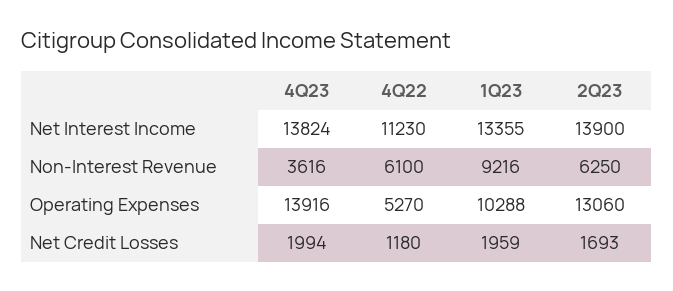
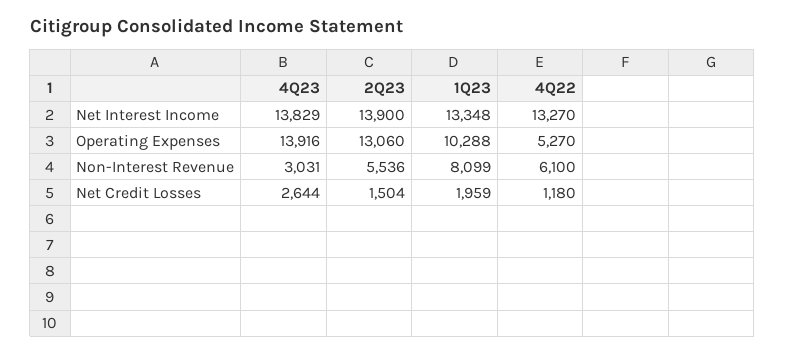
4Q23, Net Interest Income: 13824 -> 13829
4Q22, Net Interest Income: 11230 -> 13270
1Q23, Net Interest Income: 13355 -> 13348
4Q23, Non-Interest Revenue: 3616 -> 3031
1Q23, Non-Interest Revenue: 9216 -> 8099
2Q23, Non-Interest Revenue: 6250 -> 5536
4Q23, Net Credit Losses: 1994 -> 2644
2Q23, Net Credit Losses: 1693 -> 1504

